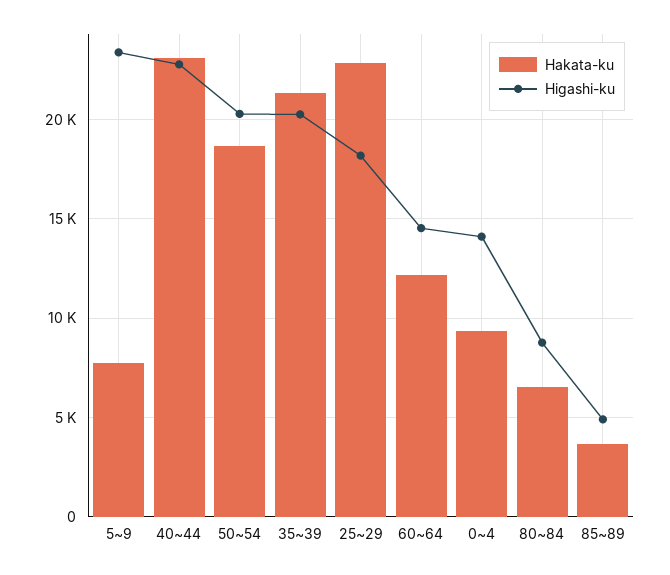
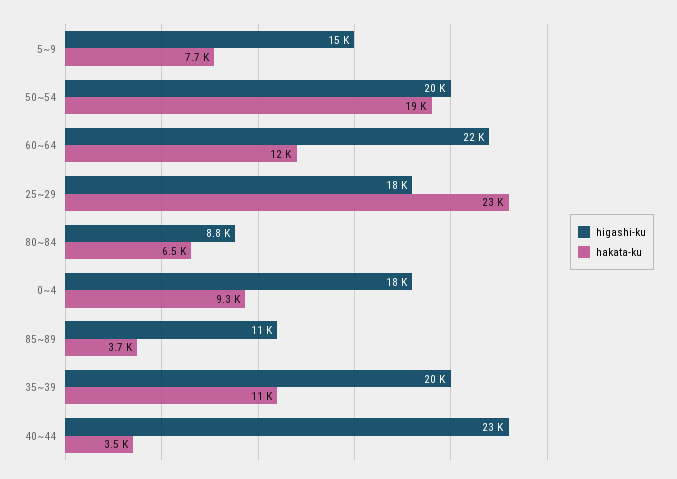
Higashi-ku, 5~9: 23500 -> 15000
Hakata-ku, 40~44: 23000 -> 3500
Hakata-ku, 35~39: 21500 -> 11000
Higashi-ku, 60~64: 14500 -> 22000
Higashi-ku, 0~4: 14000 -> 18000
Higashi-ku, 85~89: 5000 -> 11000

